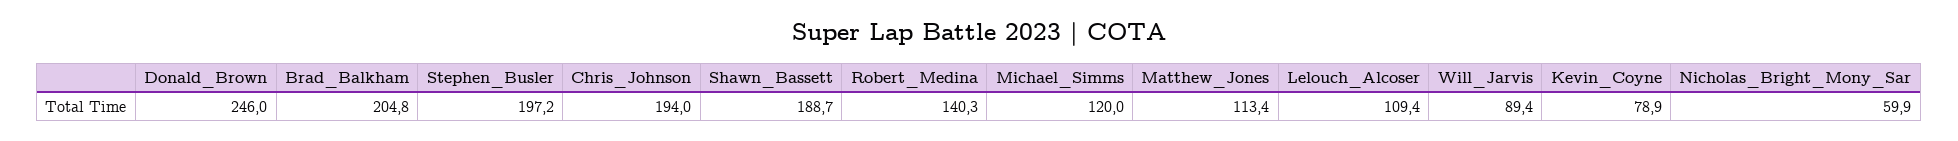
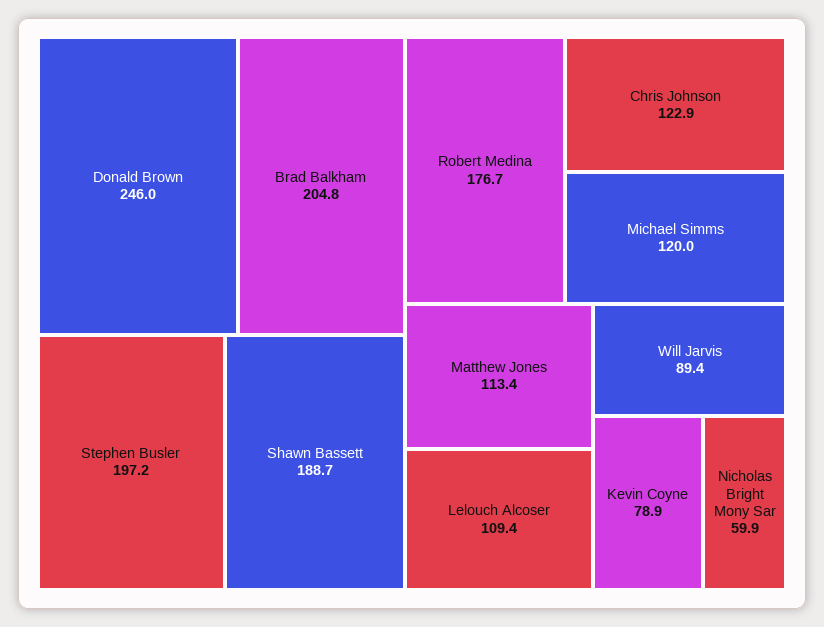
Chris_Johnson: 194 -> 122.9
Robert_Medina: 140.3 -> 176.7

